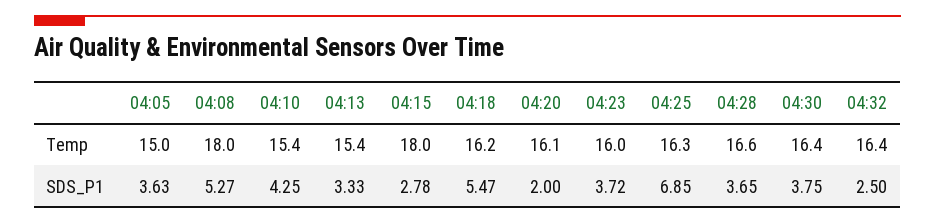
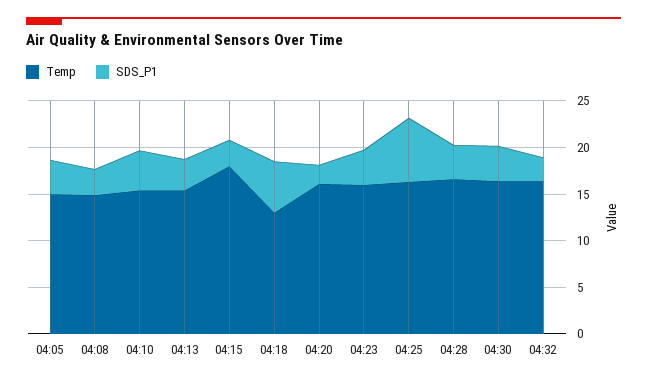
Temp, 04:08: 18 -> 15
Temp, 04:18: 16.2 -> 13
SDS_P1, 04:08: 5.27 -> 3

